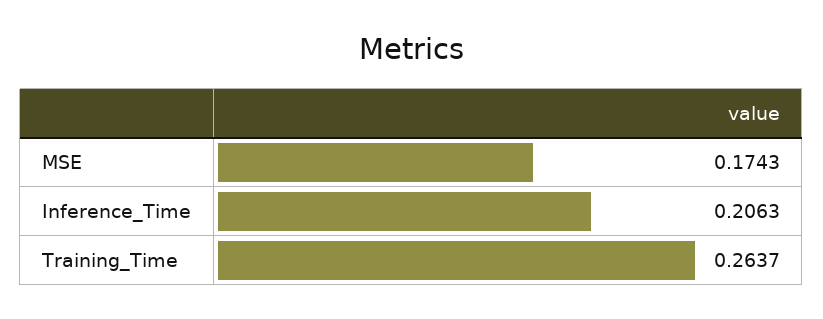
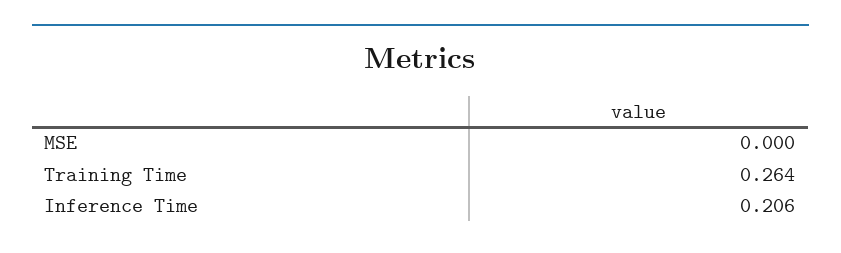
MSE: 0.1743 -> 0

